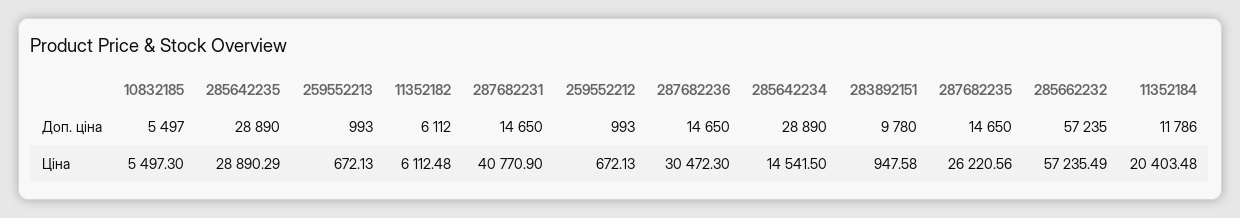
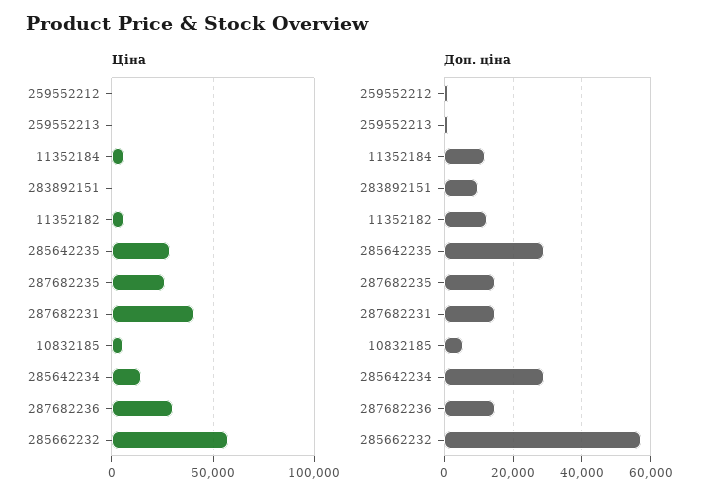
Доп. ціна, 11352182: 6112 -> 12000
Ціна, 11352184: 20403.48 -> 5000

